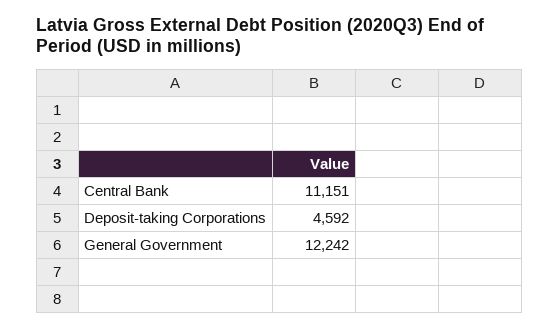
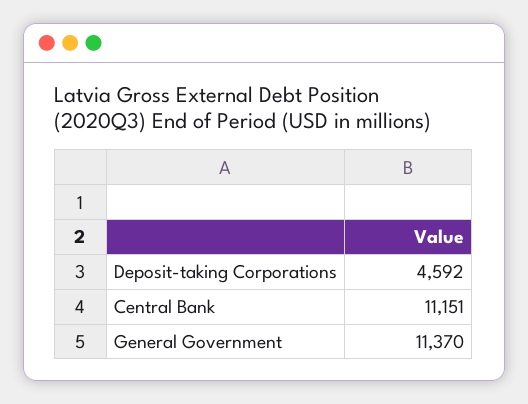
General Government: 12242 -> 11370

